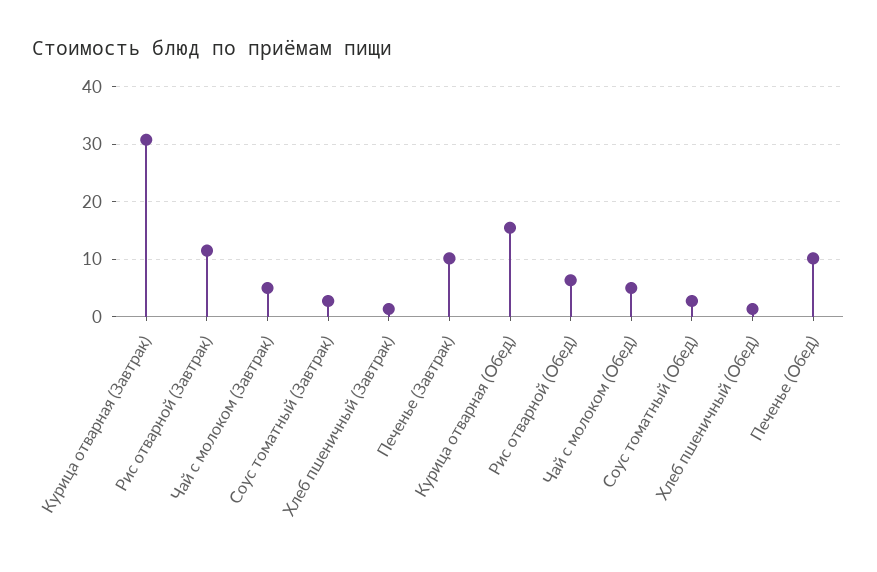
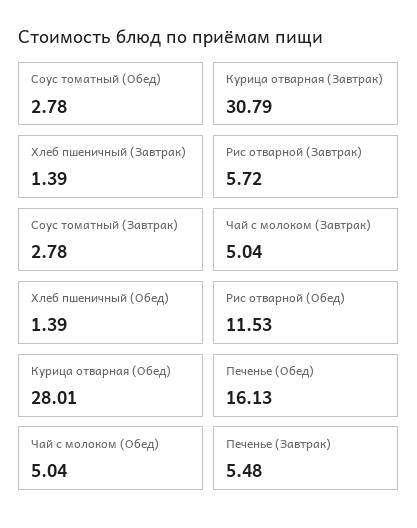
Рис отварной (Завтрак): 12 -> 5.72
Печенье (Завтрак): 10 -> 5.48
Курица отварная (Обед): 16 -> 28.01
Рис отварной (Обед): 6 -> 11.53
Печенье (Обед): 10 -> 16.13

